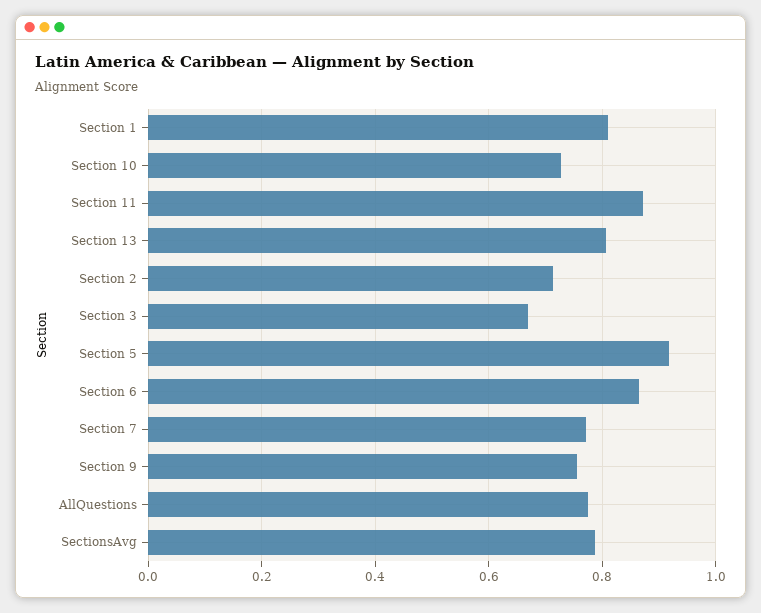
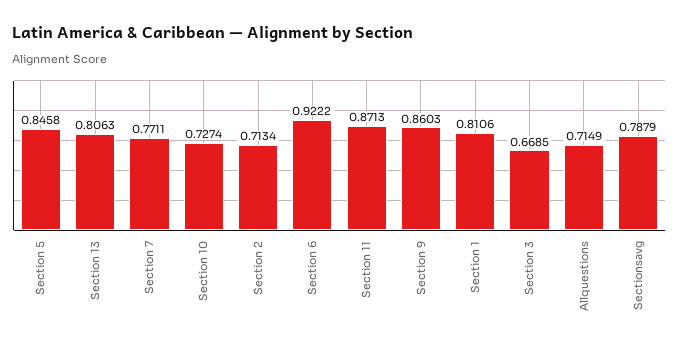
Section 5: 0.92 -> 0.8458
Section 6: 0.86 -> 0.9222
Section 9: 0.76 -> 0.8603
AllQuestions: 0.78 -> 0.7149

